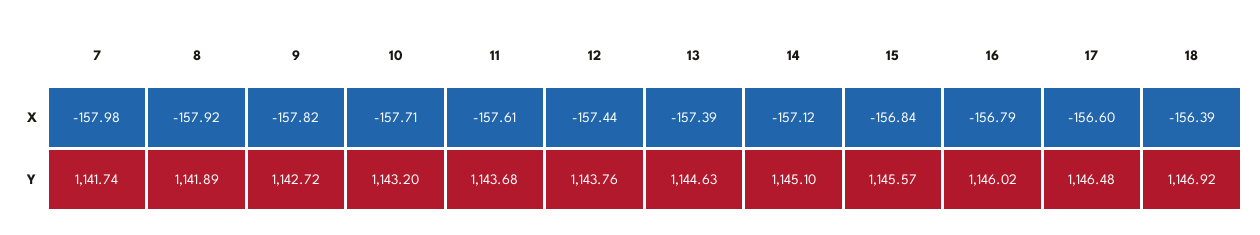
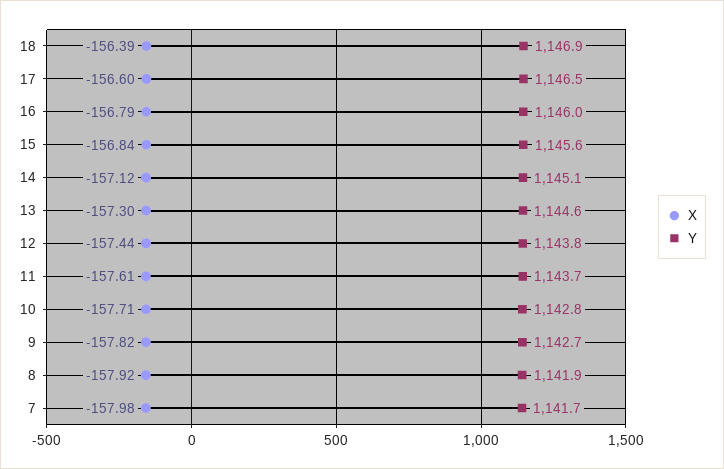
X, 13: -157.39 -> -157.3
Y, 10: 1143.2 -> 1142.8

